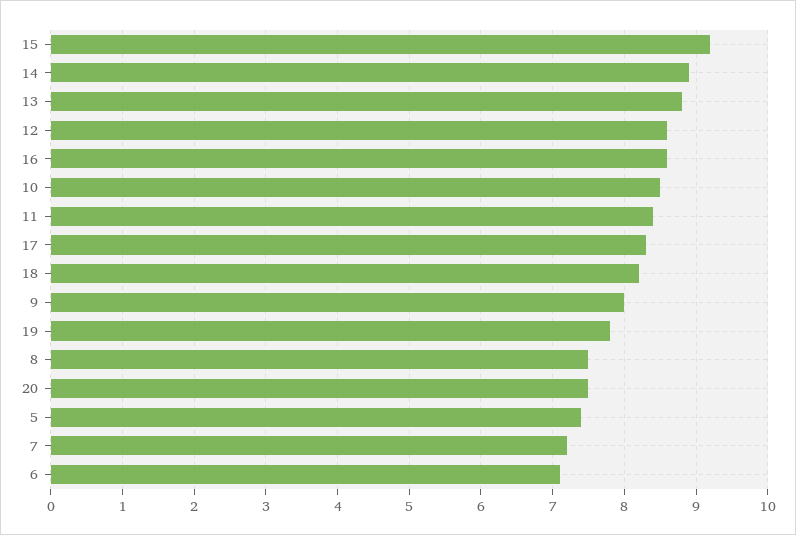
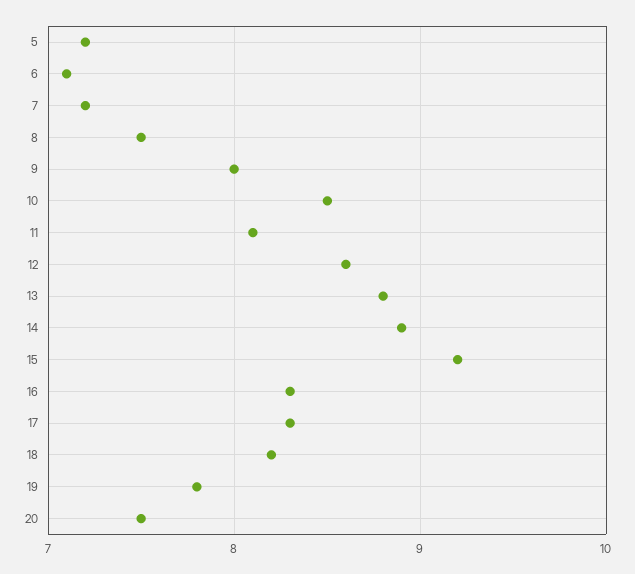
16: 8.6 -> 8.3
11: 8.4 -> 8.1
5: 7.4 -> 7.2

